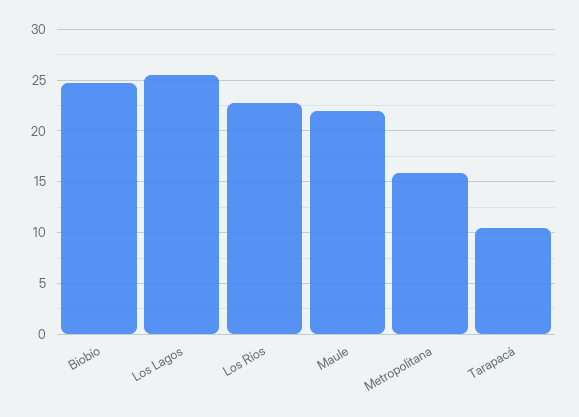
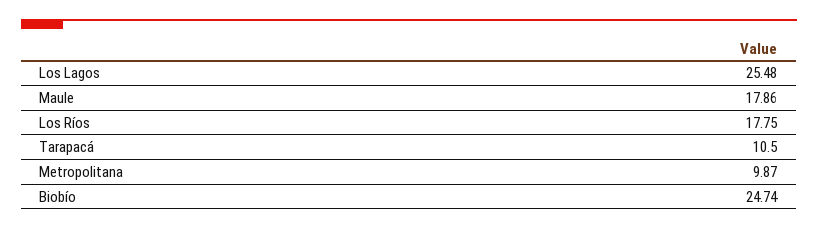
Los Ríos: 23 -> 17.75
Maule: 22 -> 17.86
Metropolitana: 16 -> 9.87

